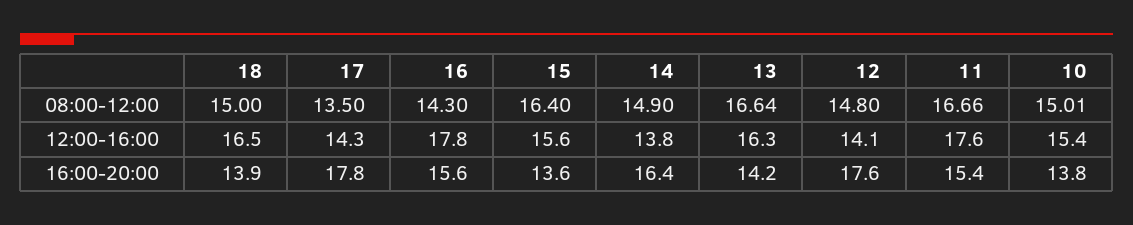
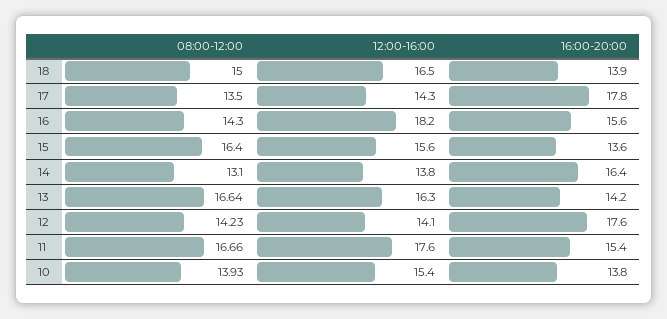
14, 08:00-12:00: 14.9 -> 13.1
12, 08:00-12:00: 14.8 -> 14.23
10, 08:00-12:00: 15.01 -> 13.93
16, 12:00-16:00: 17.8 -> 18.2

